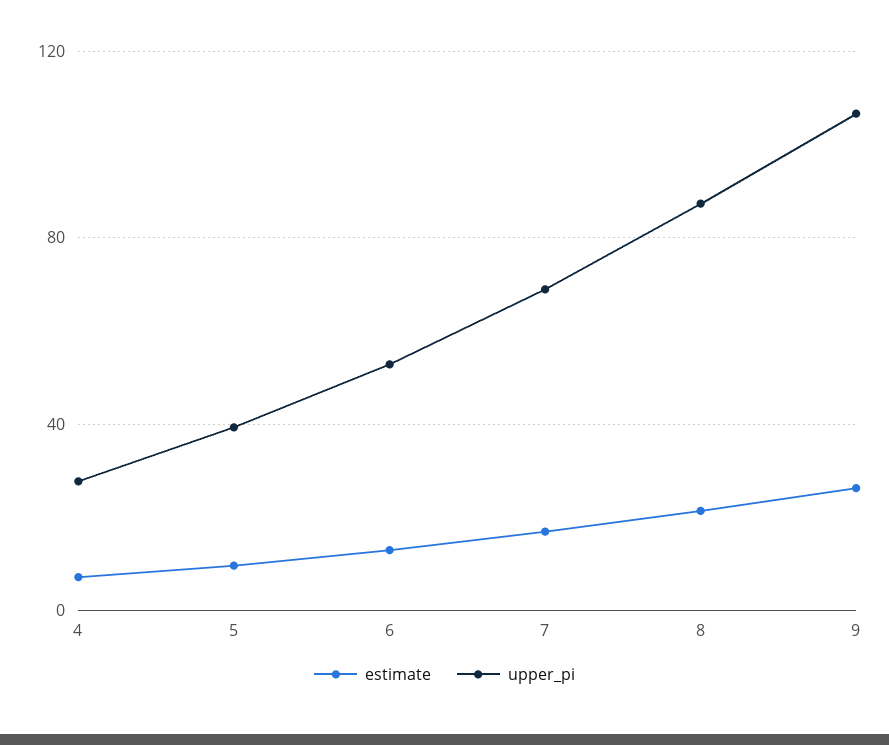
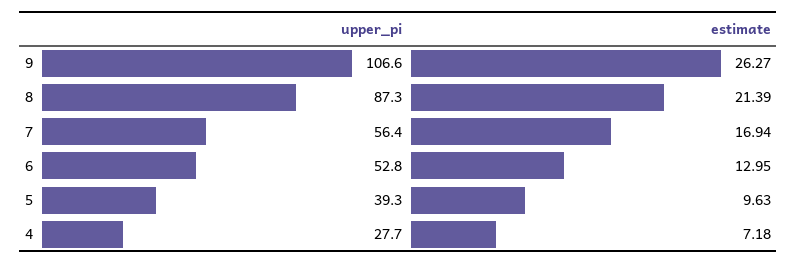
upper_pi, 7: 70 -> 56.4

